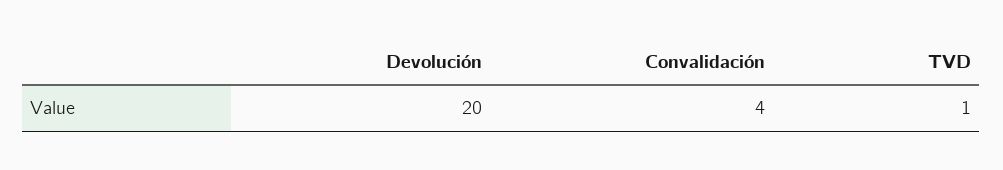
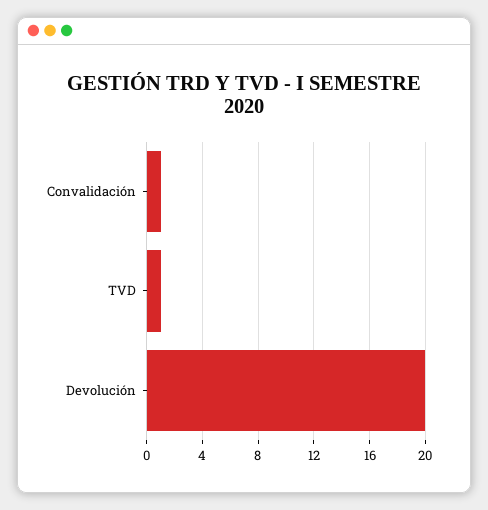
Convalidación: 4 -> 1

